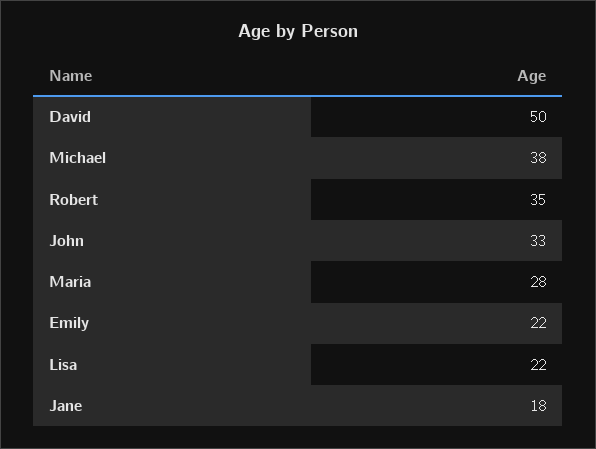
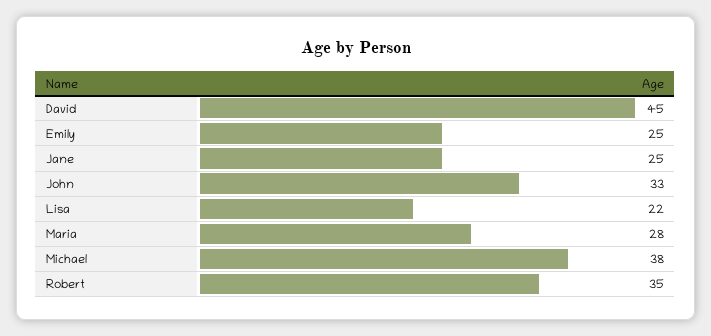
David: 50 -> 45
Emily: 22 -> 25
Jane: 18 -> 25

